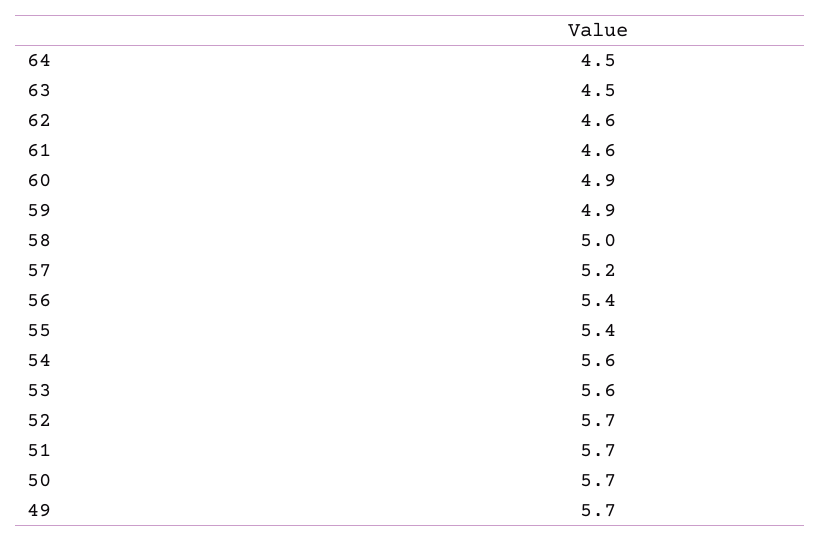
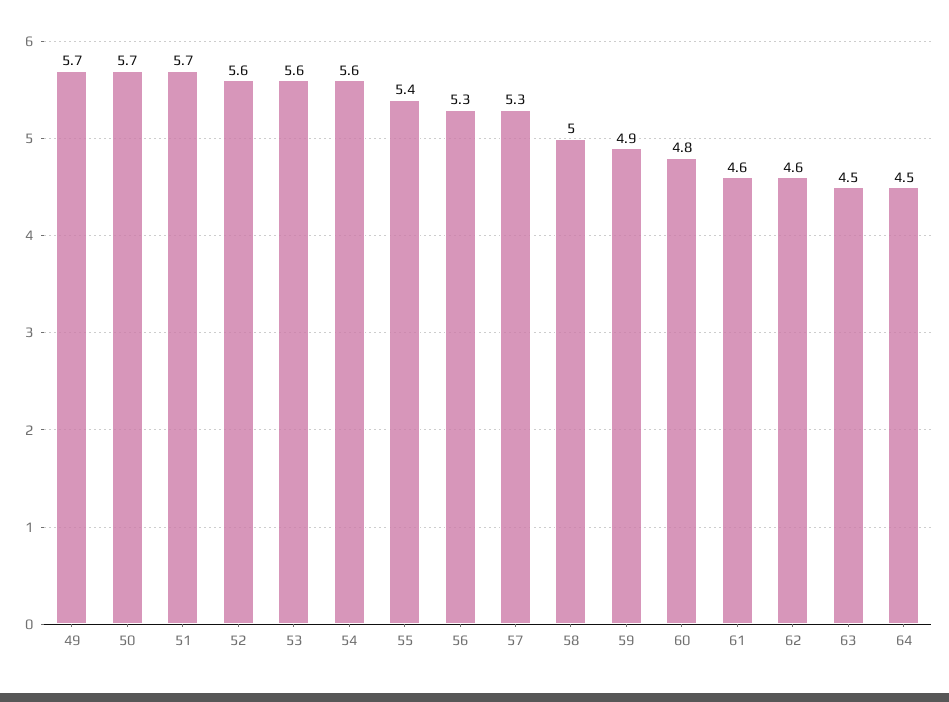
60: 4.9 -> 4.8
57: 5.2 -> 5.3
56: 5.4 -> 5.3
52: 5.7 -> 5.6

